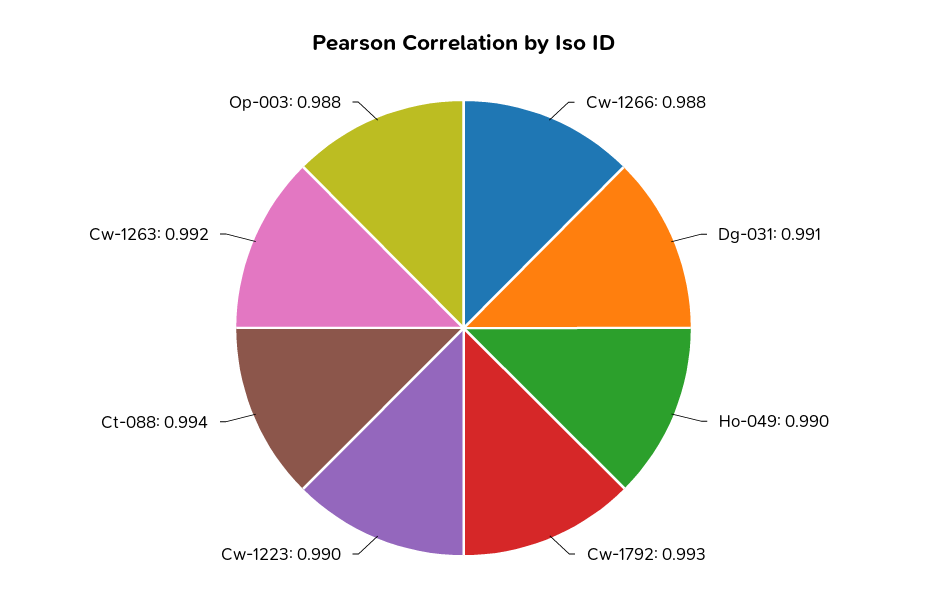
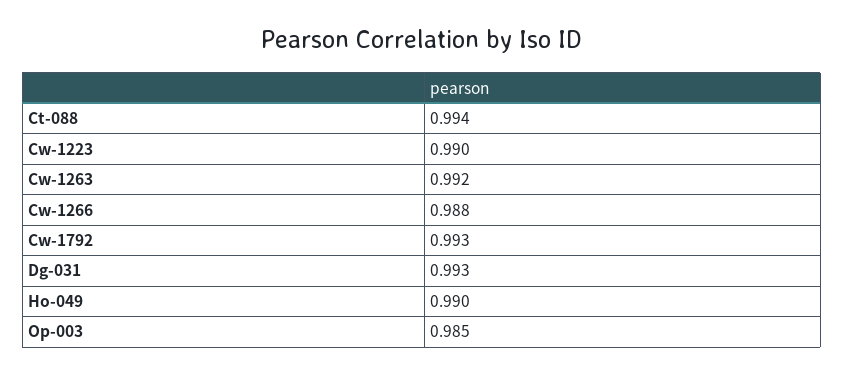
Dg-031: 0.991 -> 0.993
Op-003: 0.988 -> 0.985

